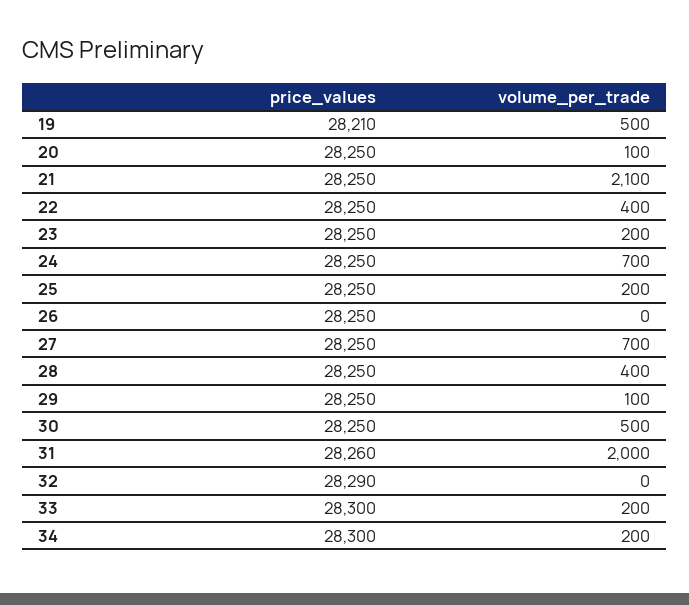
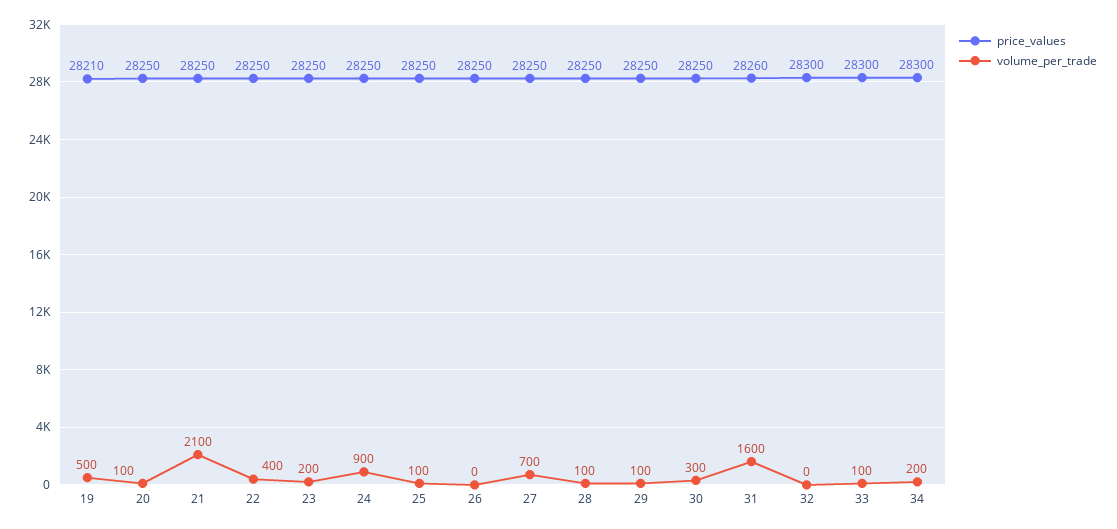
volume_per_trade, 24: 700 -> 900
volume_per_trade, 25: 200 -> 100
volume_per_trade, 28: 400 -> 100
volume_per_trade, 30: 500 -> 300
volume_per_trade, 31: 2000 -> 1600
price_values, 32: 28290 -> 28300
volume_per_trade, 33: 200 -> 100

